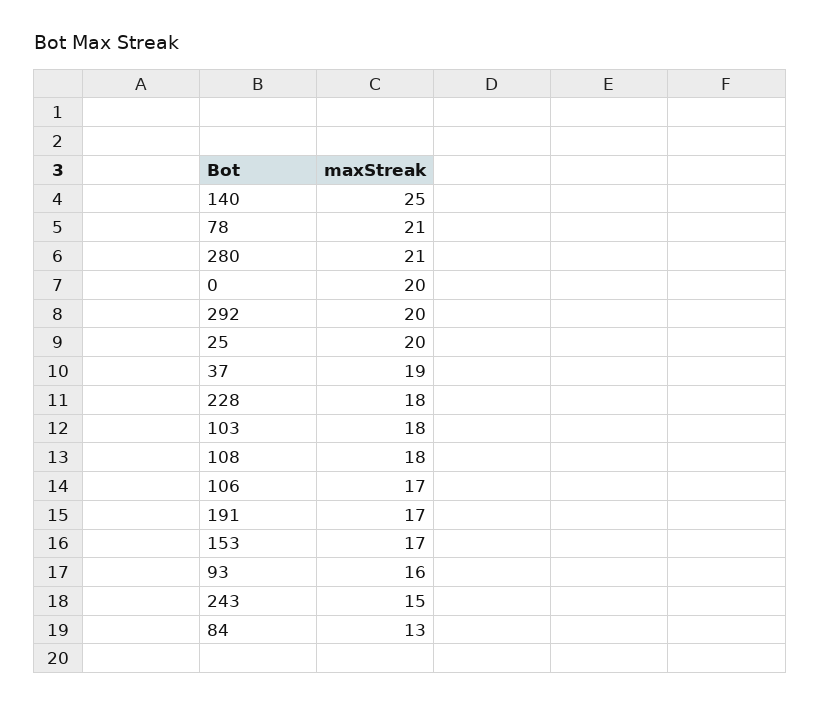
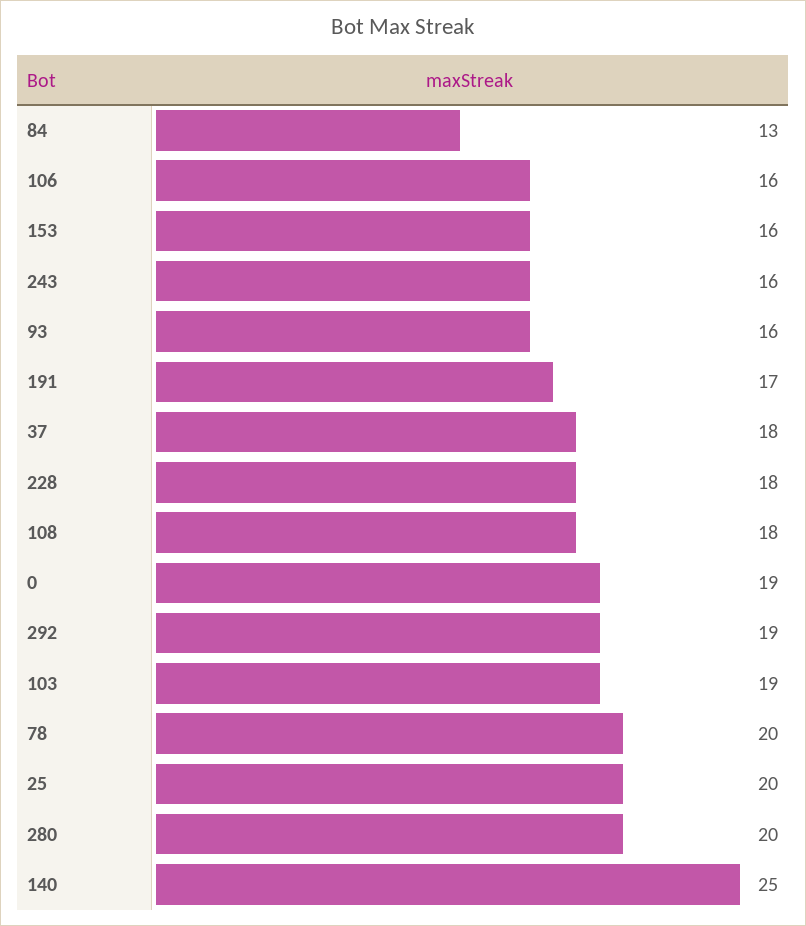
78: 21 -> 20
280: 21 -> 20
0: 20 -> 19
292: 20 -> 19
37: 19 -> 18
103: 18 -> 19
106: 17 -> 16
153: 17 -> 16
243: 15 -> 16

